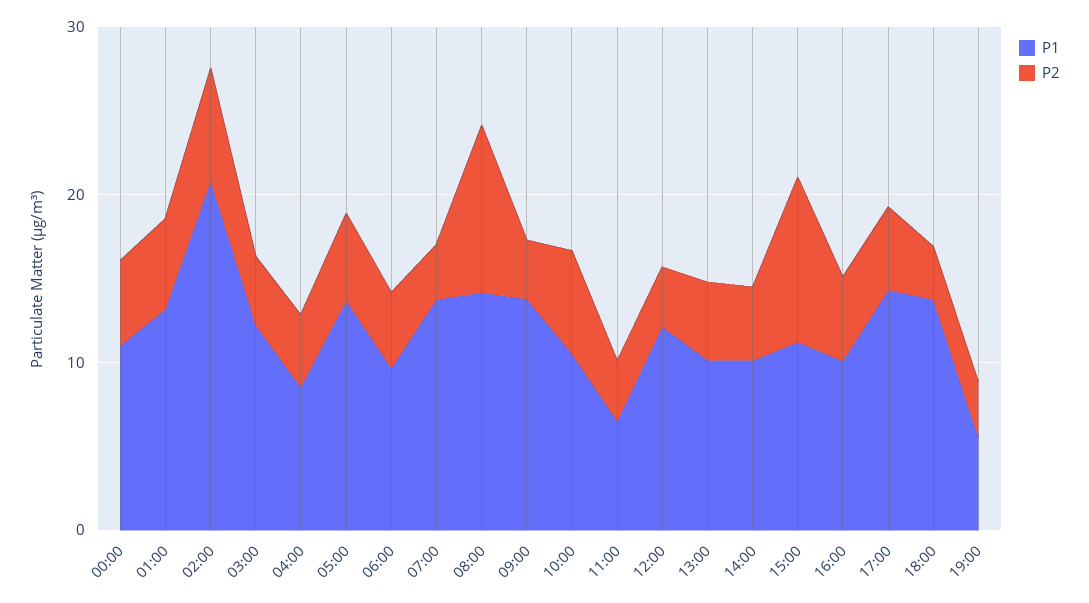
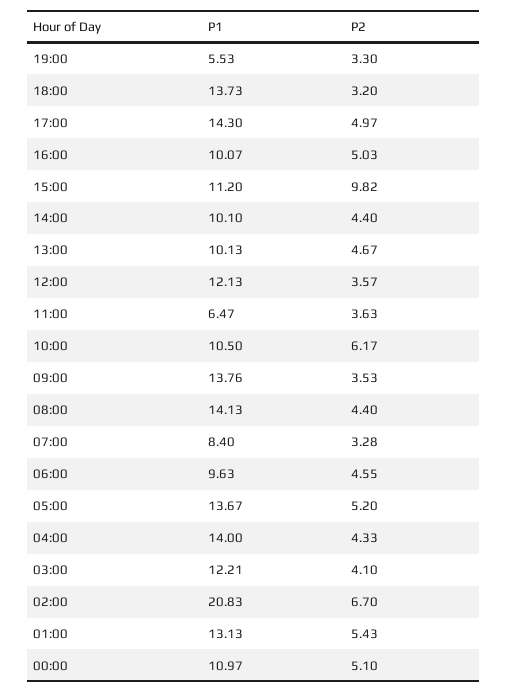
P1, 04:00: 8 -> 14
P1, 07:00: 14 -> 8.4
P2, 08:00: 10 -> 4.4

